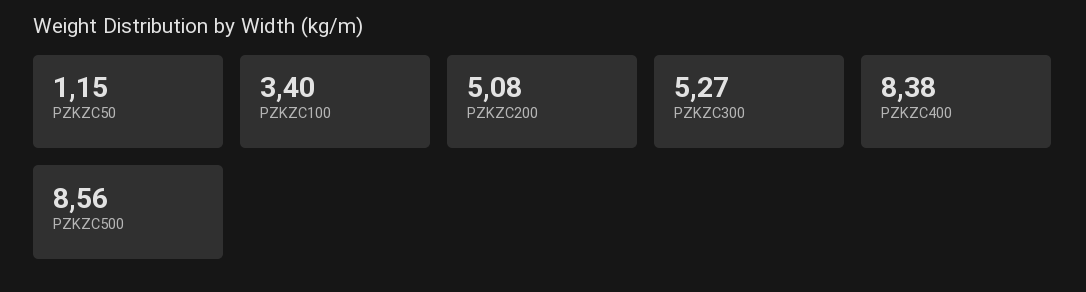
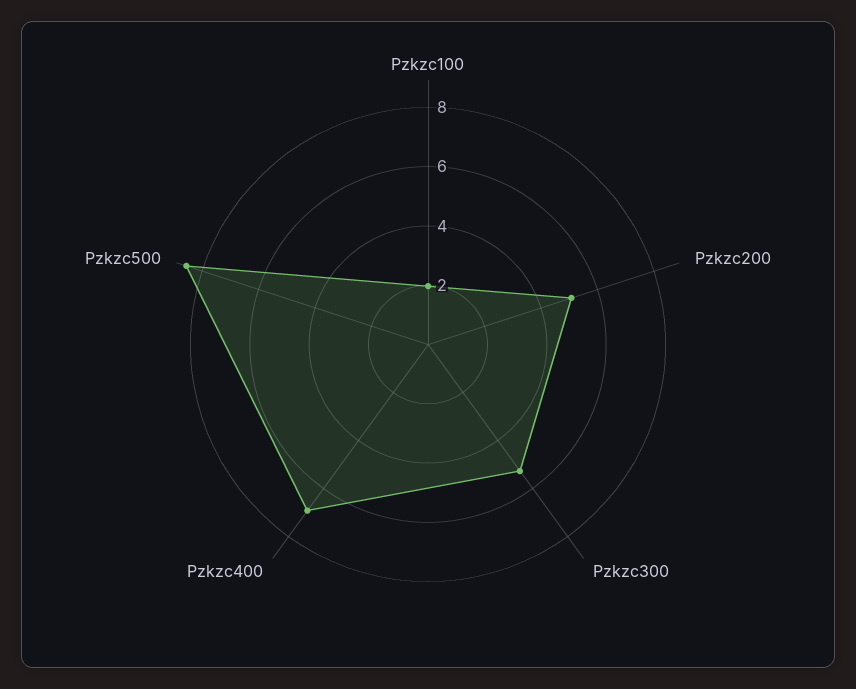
PZKZC50: 1.15 -> none
PZKZC100: 3.4 -> 2
PZKZC400: 8.38 -> 7

